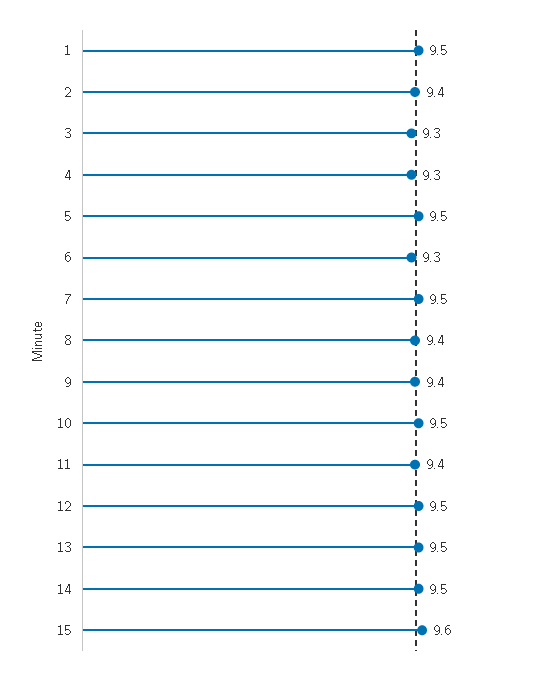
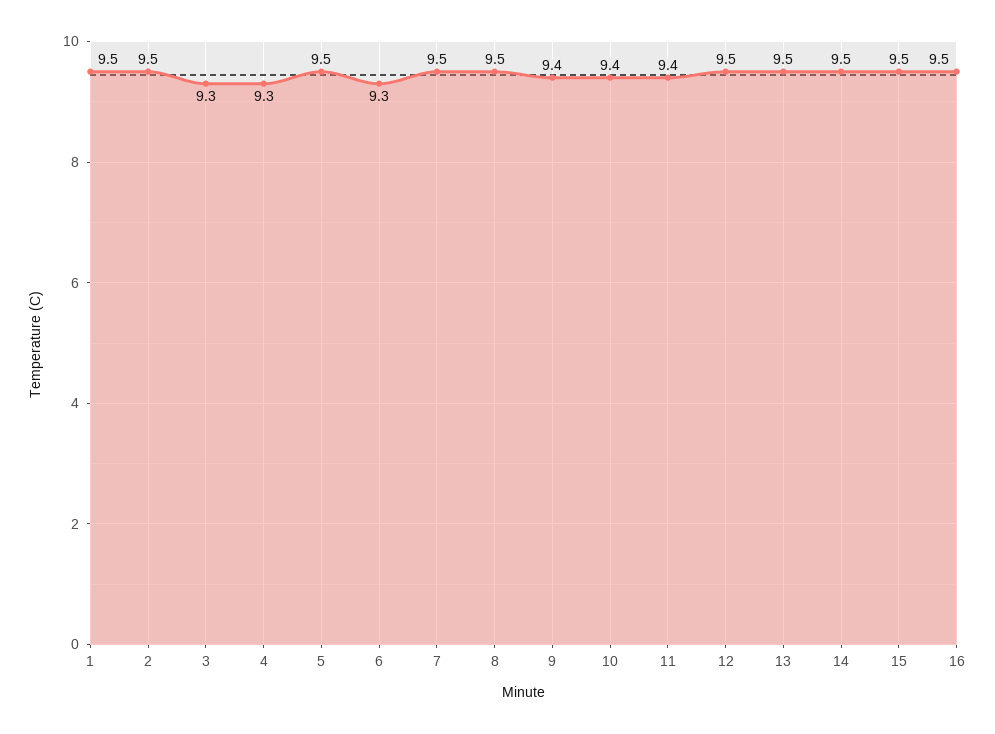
2: 9.4 -> 9.5
8: 9.4 -> 9.5
10: 9.5 -> 9.4
15: 9.6 -> 9.5
16: none -> 9.5

